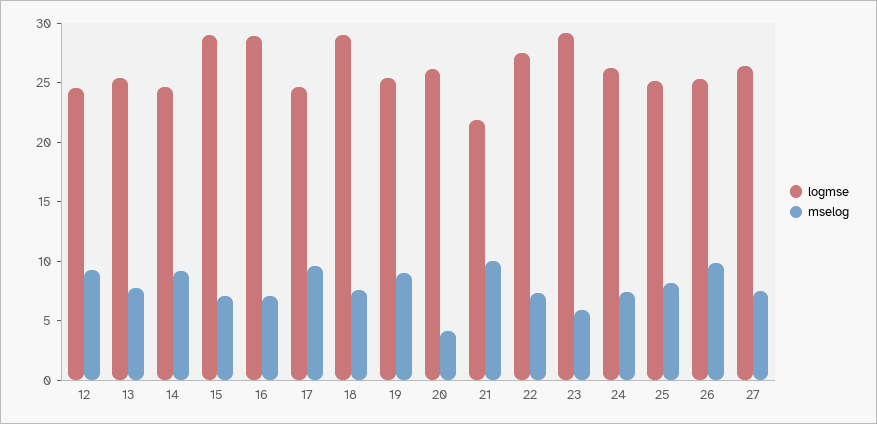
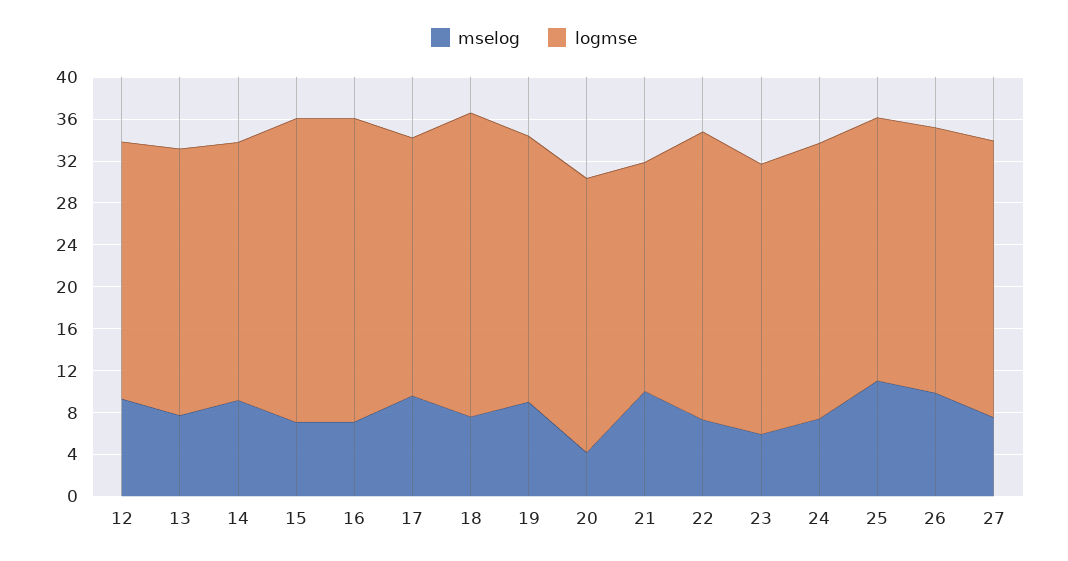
logmse, 23: 29 -> 26
mselog, 25: 8 -> 11

